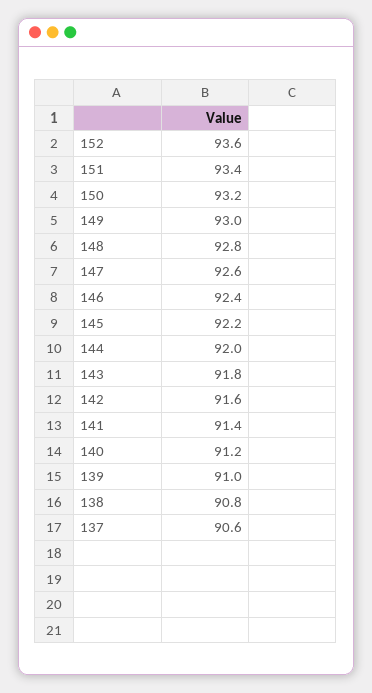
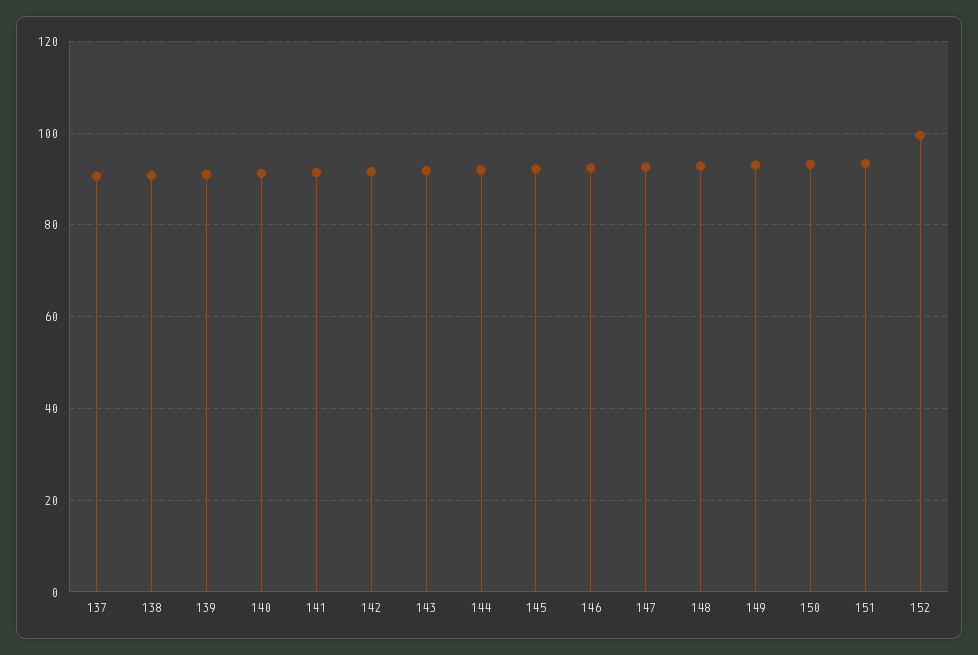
152: 93.6 -> 100

